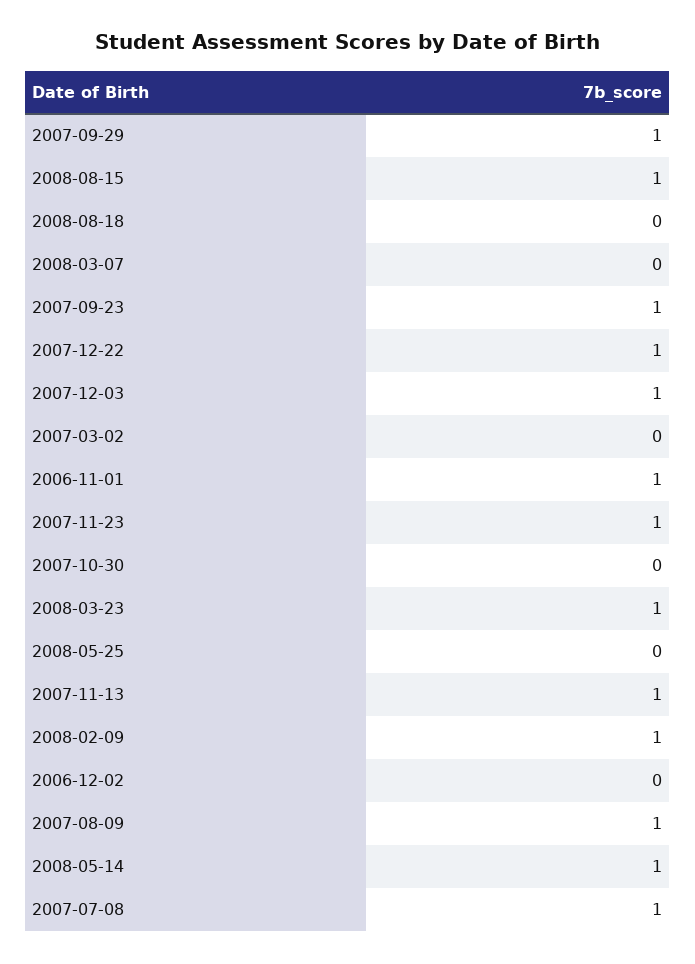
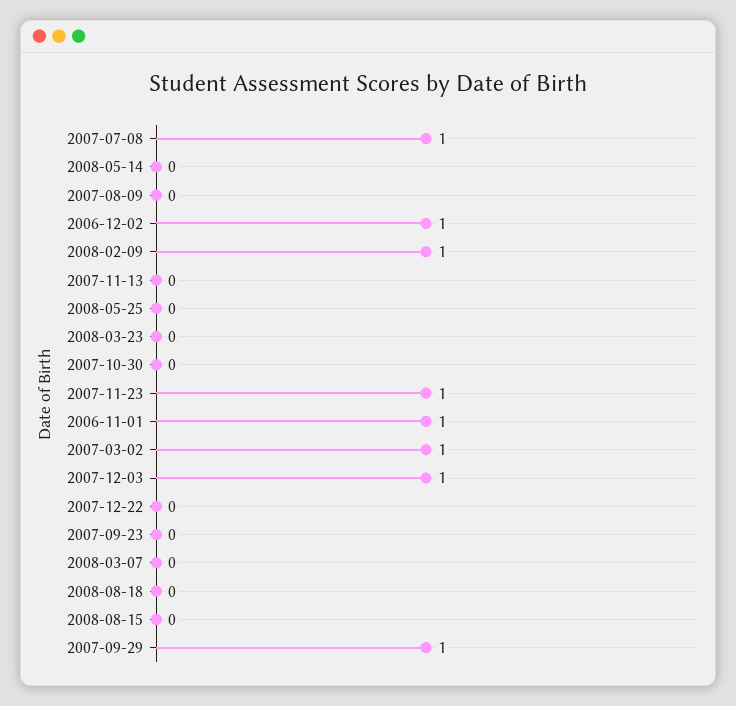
2008-08-15: 1 -> 0
2007-09-23: 1 -> 0
2007-12-22: 1 -> 0
2007-03-02: 0 -> 1
2008-03-23: 1 -> 0
2007-11-13: 1 -> 0
2006-12-02: 0 -> 1
2007-08-09: 1 -> 0
2008-05-14: 1 -> 0

